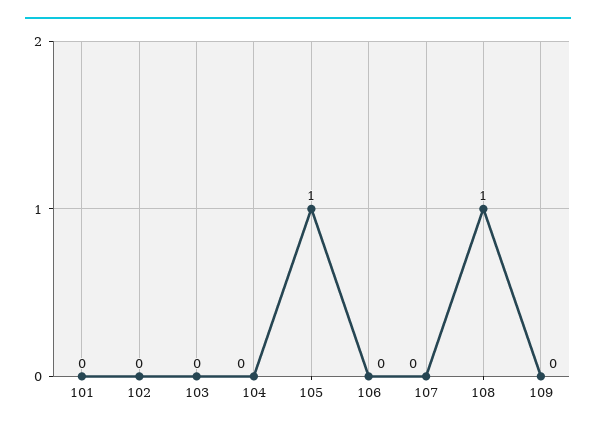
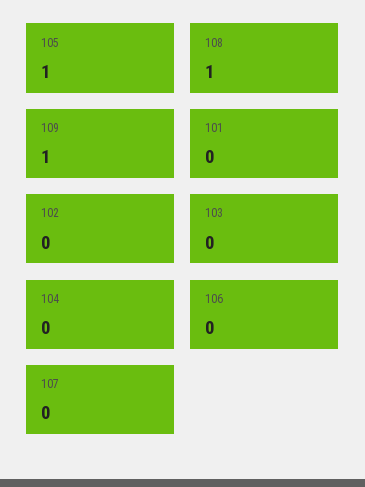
109: 0 -> 1

